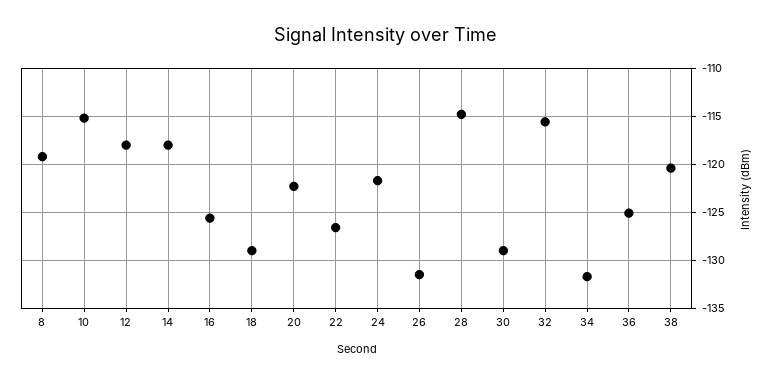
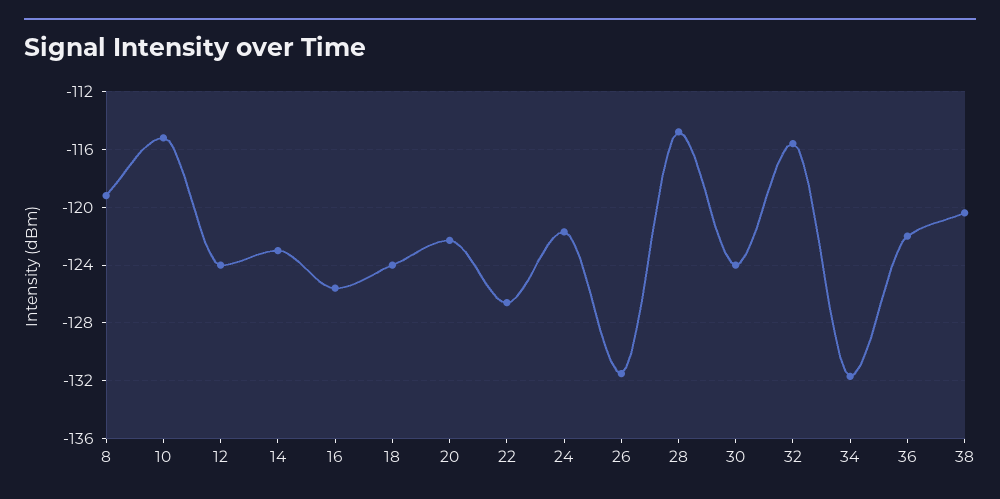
12: -118 -> -124
14: -118 -> -123
18: -129 -> -124
30: -129 -> -124
36: -125 -> -122

